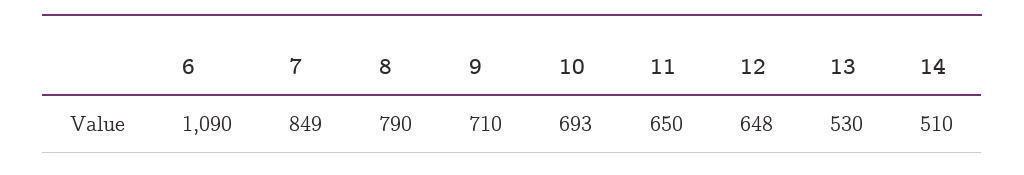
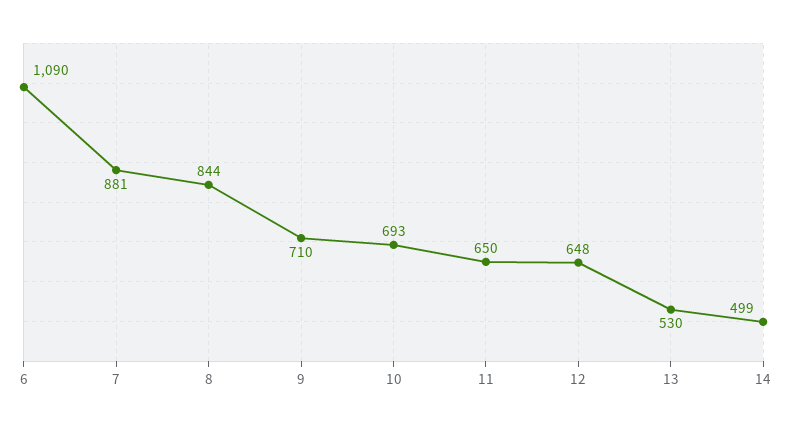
7: 849 -> 881
8: 790 -> 844
14: 510 -> 499

